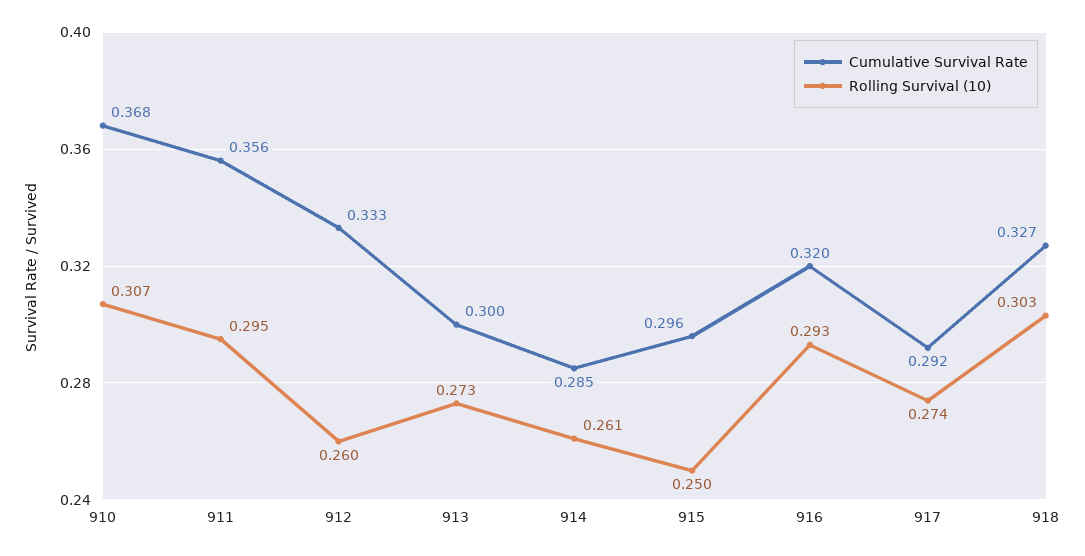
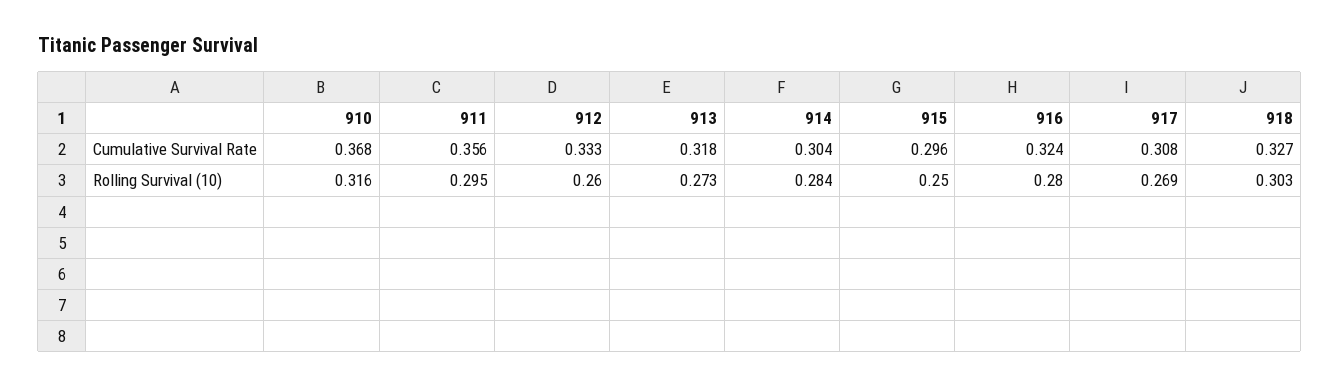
Rolling Survival (10), 910: 0.307 -> 0.316
Cumulative Survival Rate, 913: 0.3 -> 0.318
Cumulative Survival Rate, 914: 0.285 -> 0.304
Rolling Survival (10), 914: 0.261 -> 0.284
Cumulative Survival Rate, 916: 0.32 -> 0.324
Rolling Survival (10), 916: 0.293 -> 0.28
Cumulative Survival Rate, 917: 0.292 -> 0.308
Rolling Survival (10), 917: 0.274 -> 0.269

